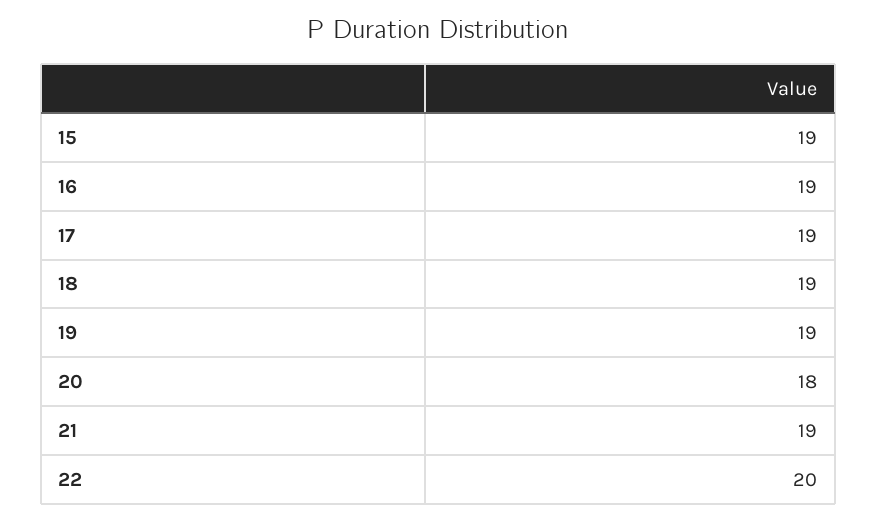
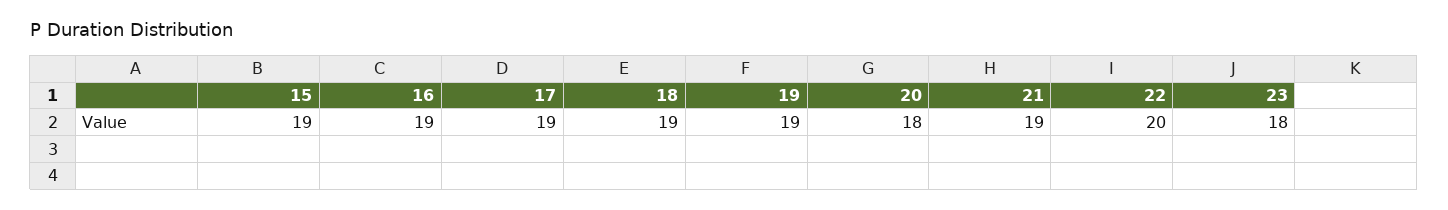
23: none -> 18

